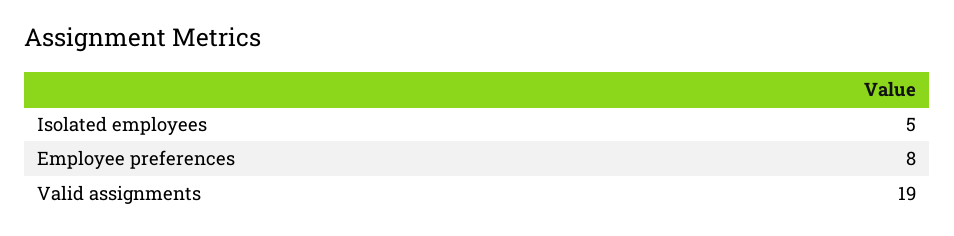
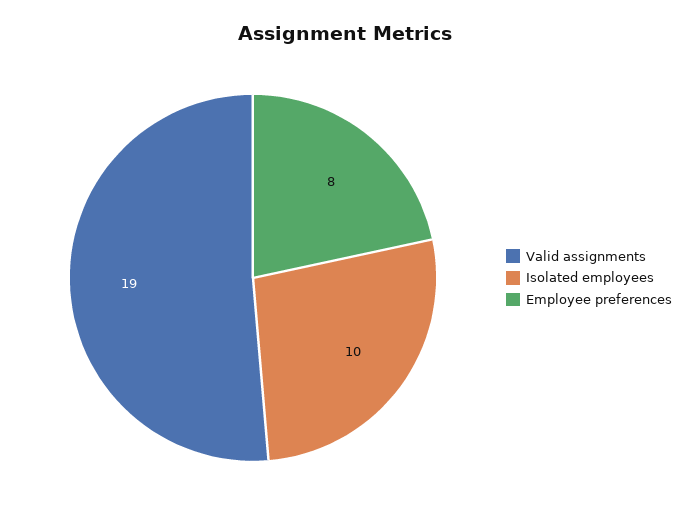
Isolated employees: 5 -> 10

